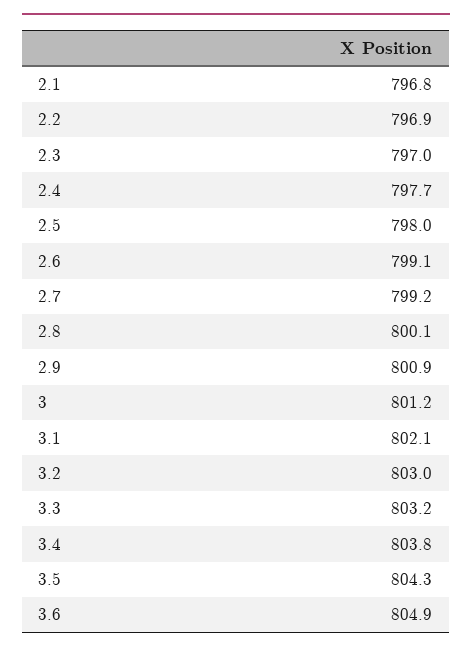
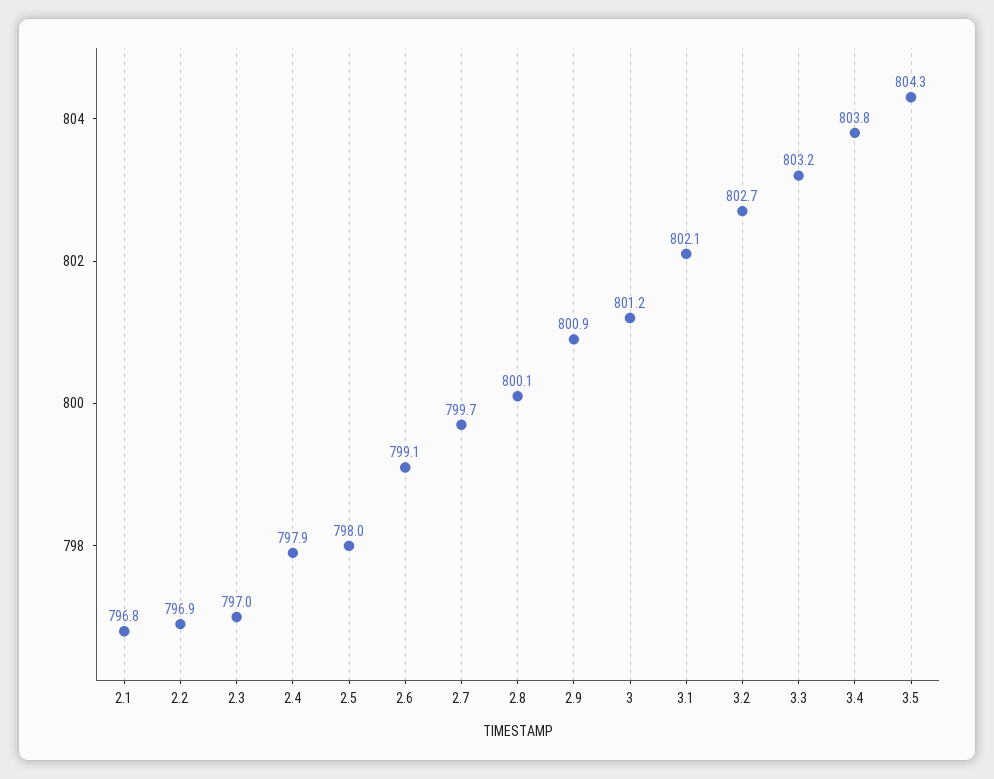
2.4: 797.7 -> 797.9
2.7: 799.2 -> 799.7
3.2: 803 -> 802.7
3.6: 804.9 -> none

